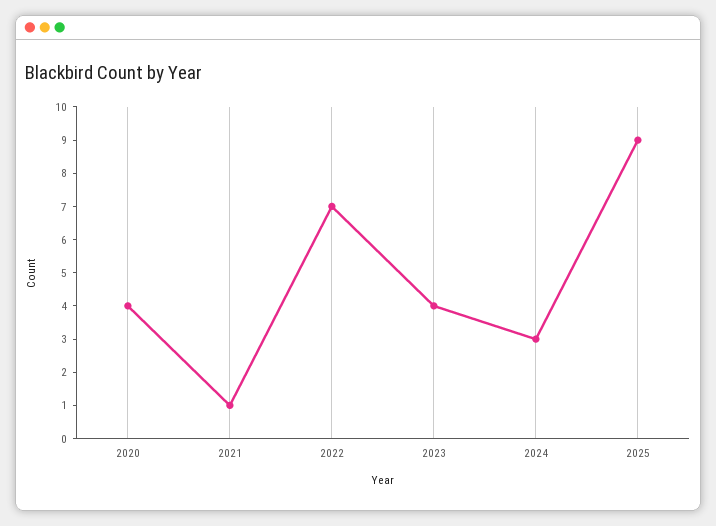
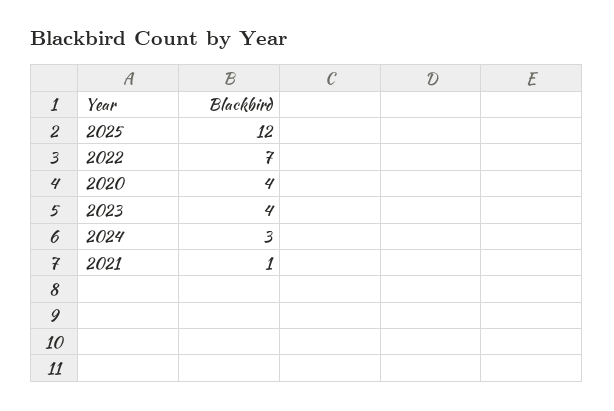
2025: 9 -> 12

